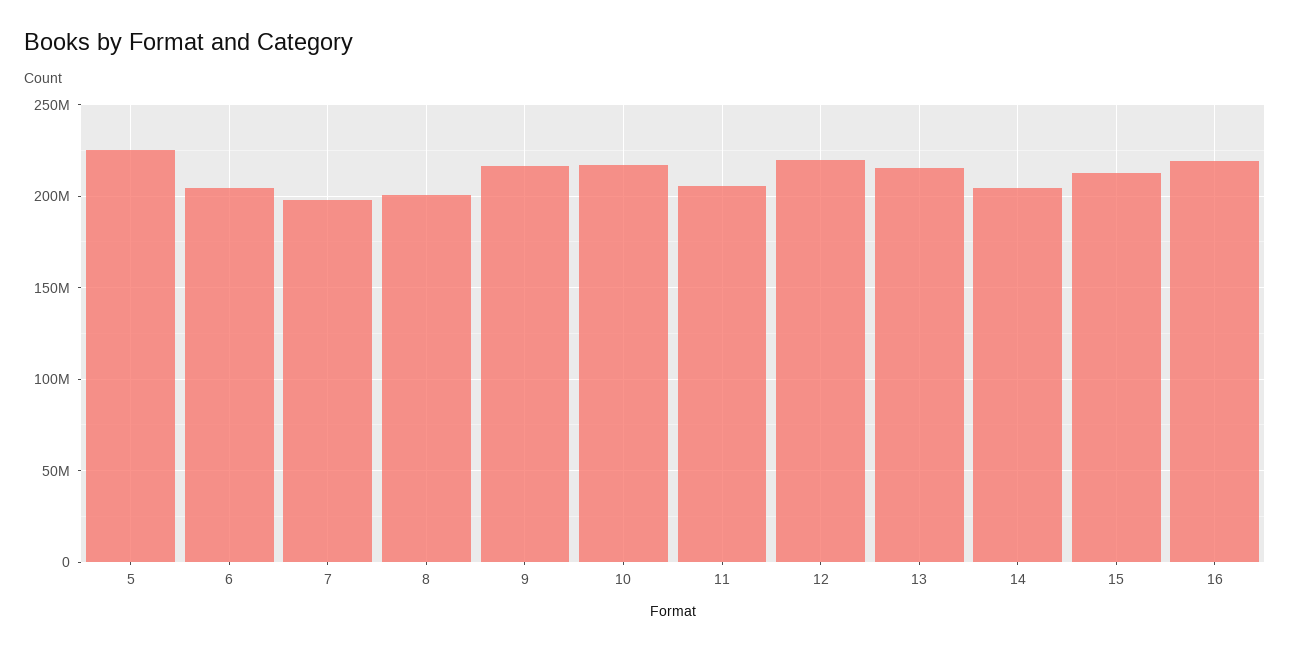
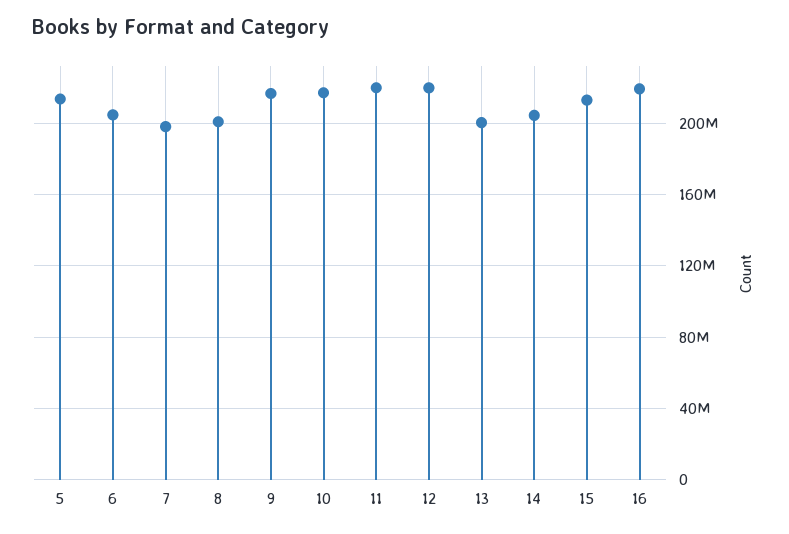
5: 225000000 -> 215000000
11: 205000000 -> 220000000
13: 215000000 -> 200000000

